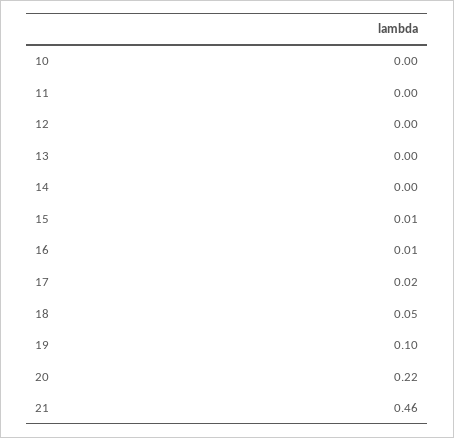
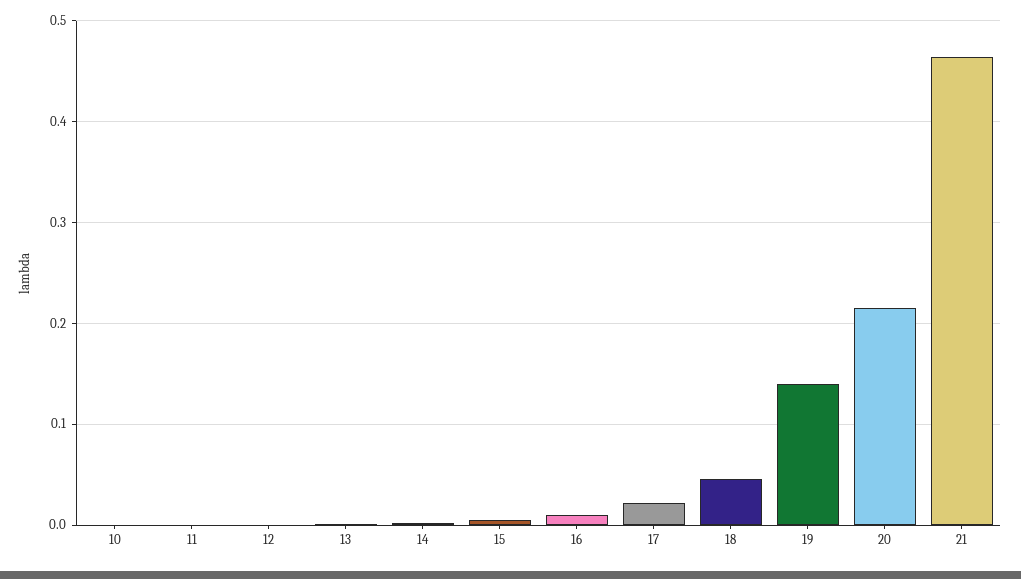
19: 0.1 -> 0.14

